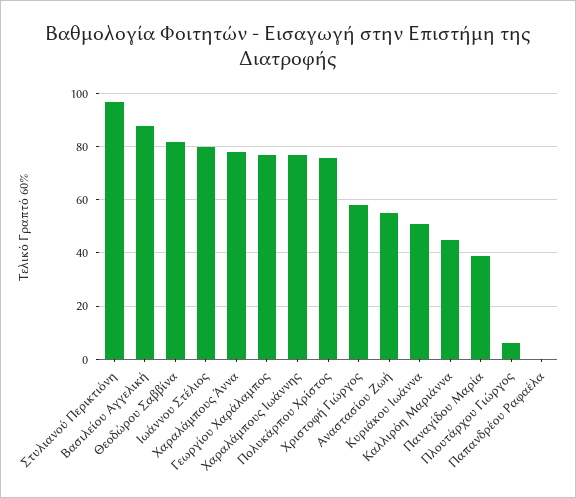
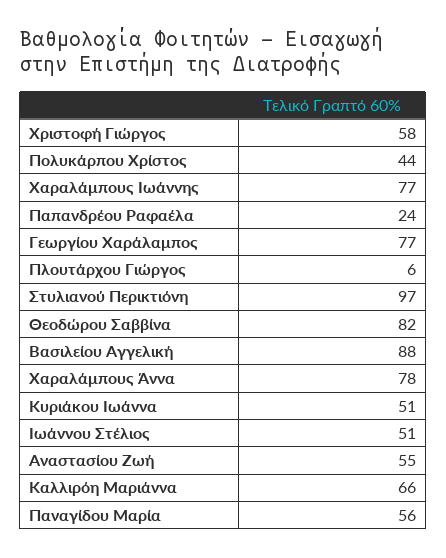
Ιωάννου Στέλιος: 80 -> 51
Πολυκάρπου Χρίστος: 75 -> 44
Καλλιρόη Μαριάννα: 45 -> 66
Παναγίδου Μαρία: 40 -> 56
Παπανδρέου Ραφαέλα: 0 -> 24

